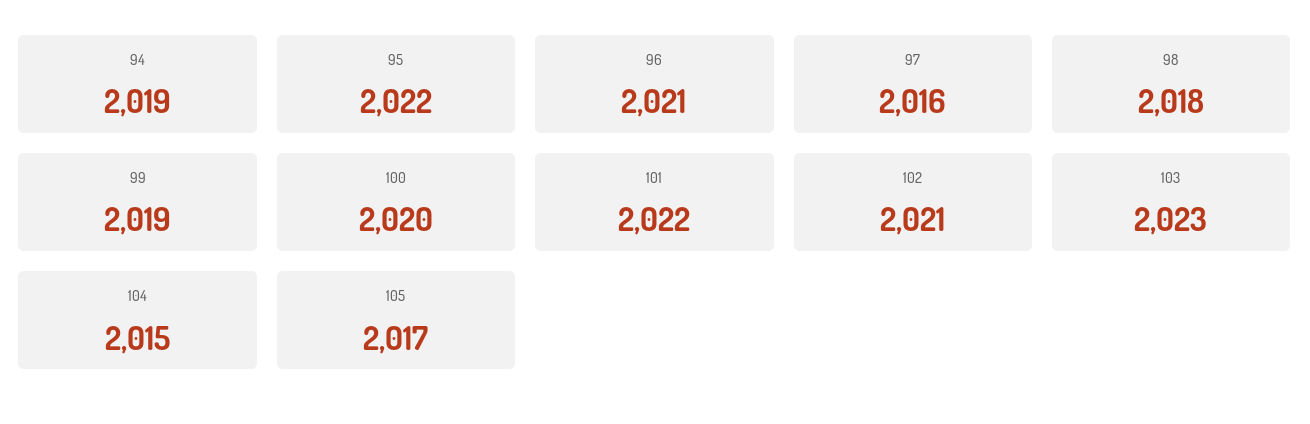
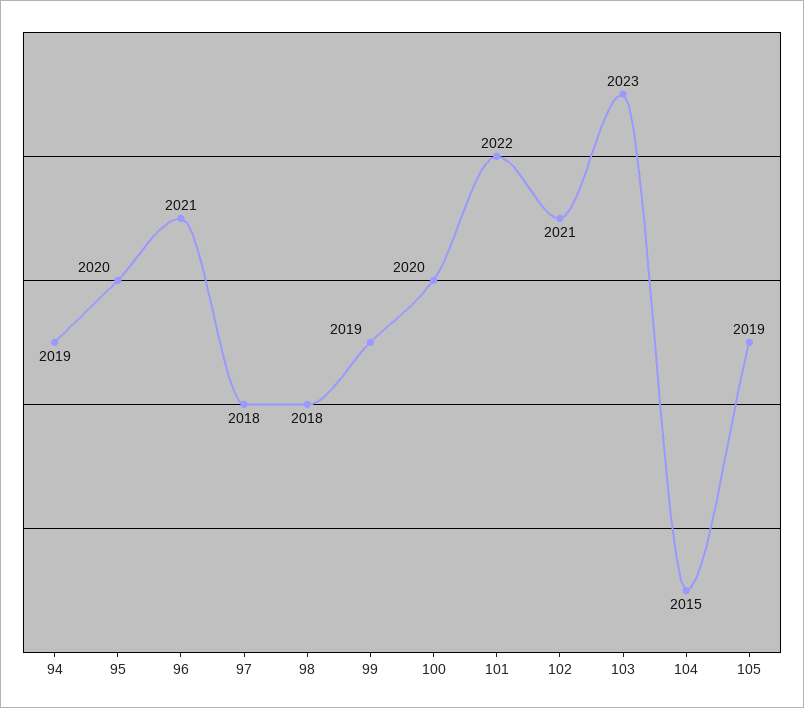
95: 2022 -> 2020
97: 2016 -> 2018
105: 2017 -> 2019

